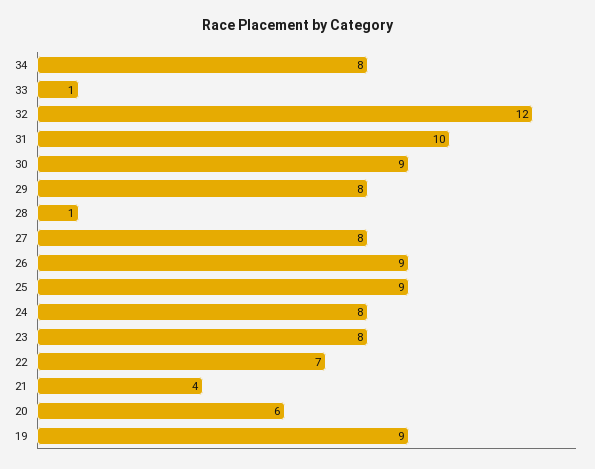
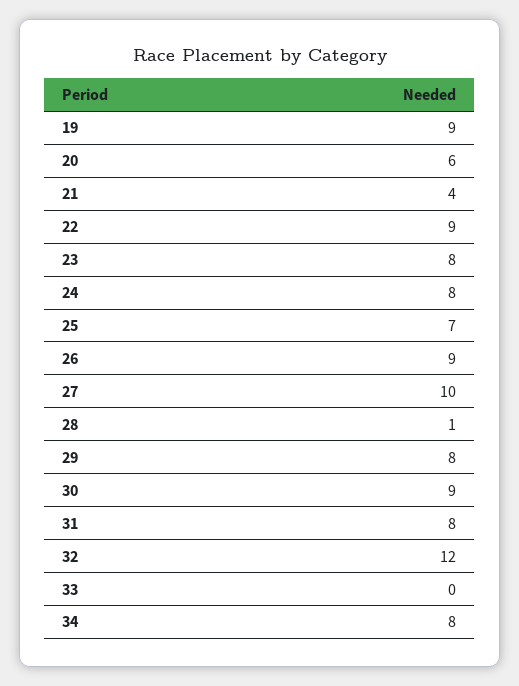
33: 1 -> 0
31: 10 -> 8
27: 8 -> 10
25: 9 -> 7
22: 7 -> 9

